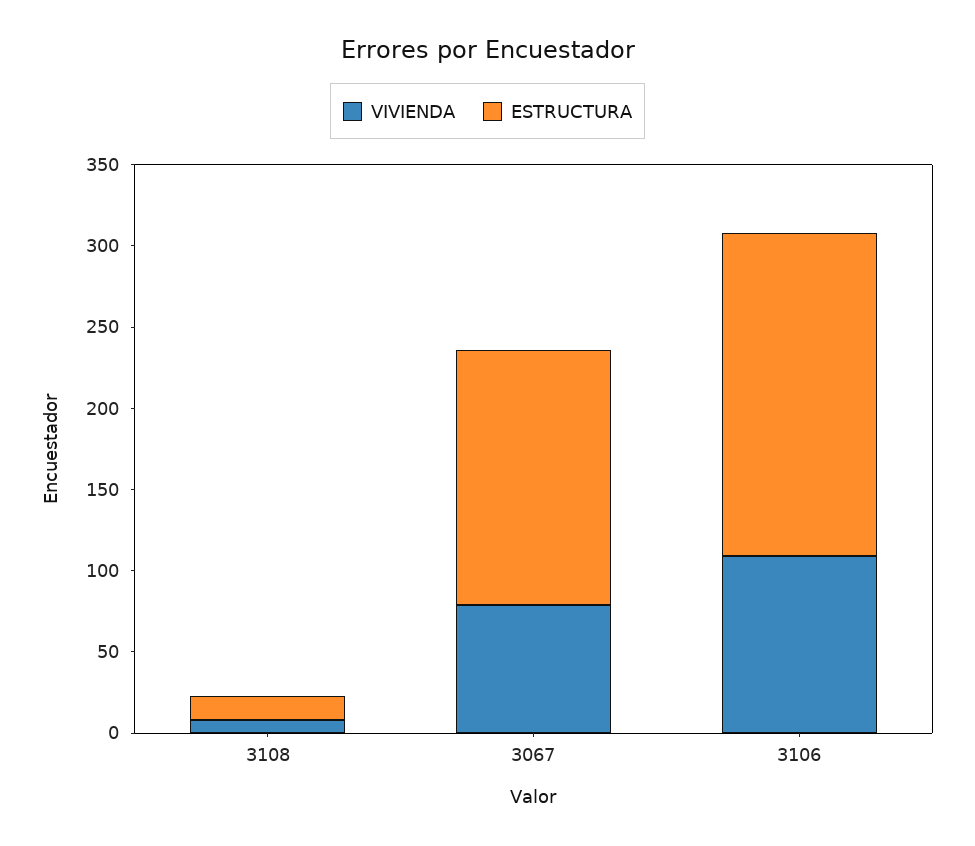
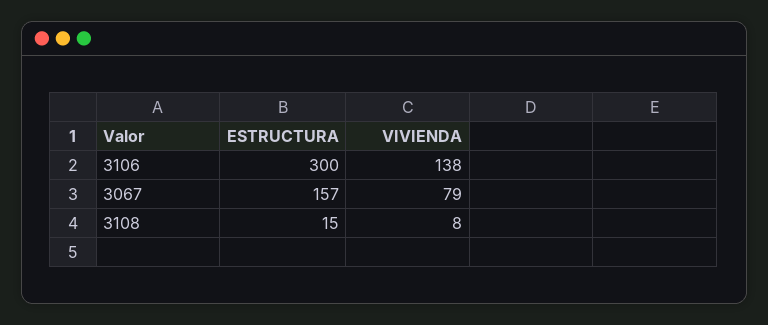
VIVIENDA, 3106: 110 -> 138
ESTRUCTURA, 3106: 200 -> 300

